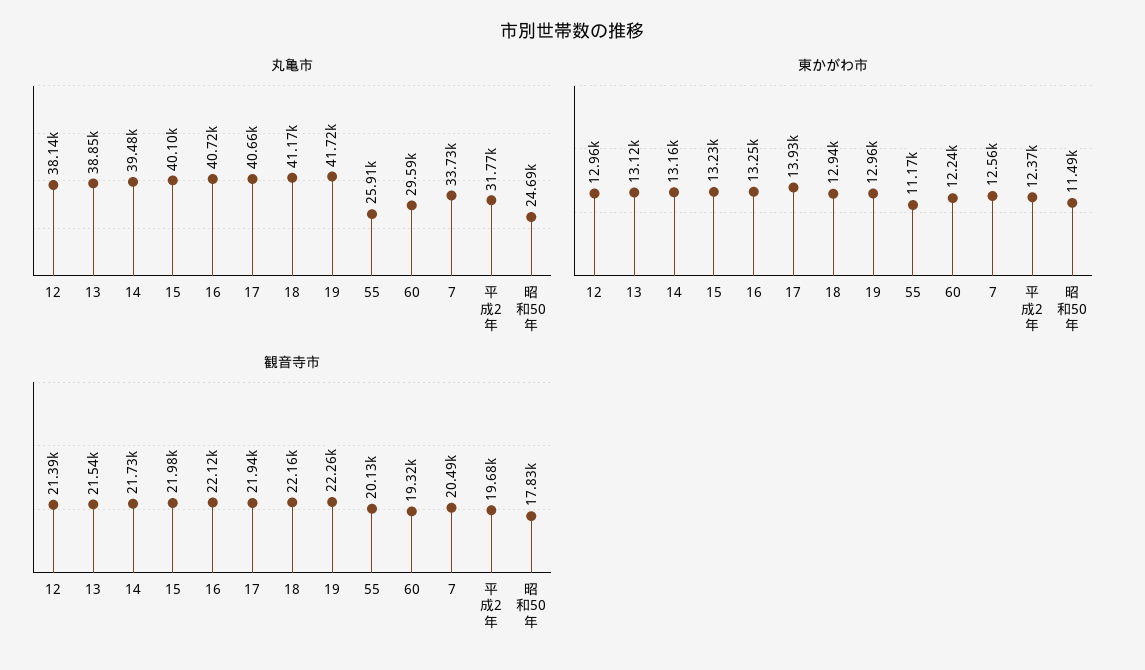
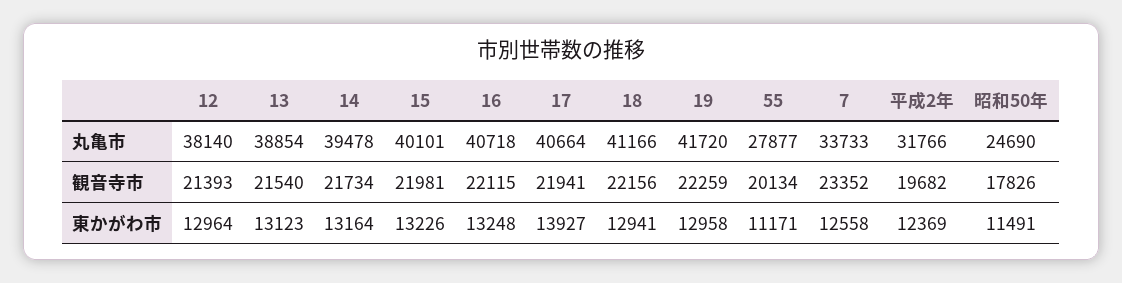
丸亀市, 55: 25910 -> 27877
丸亀市, 60: 29590 -> none
東かがわ市, 60: 12240 -> none
観音寺市, 60: 19320 -> none
観音寺市, 7: 20490 -> 23352

